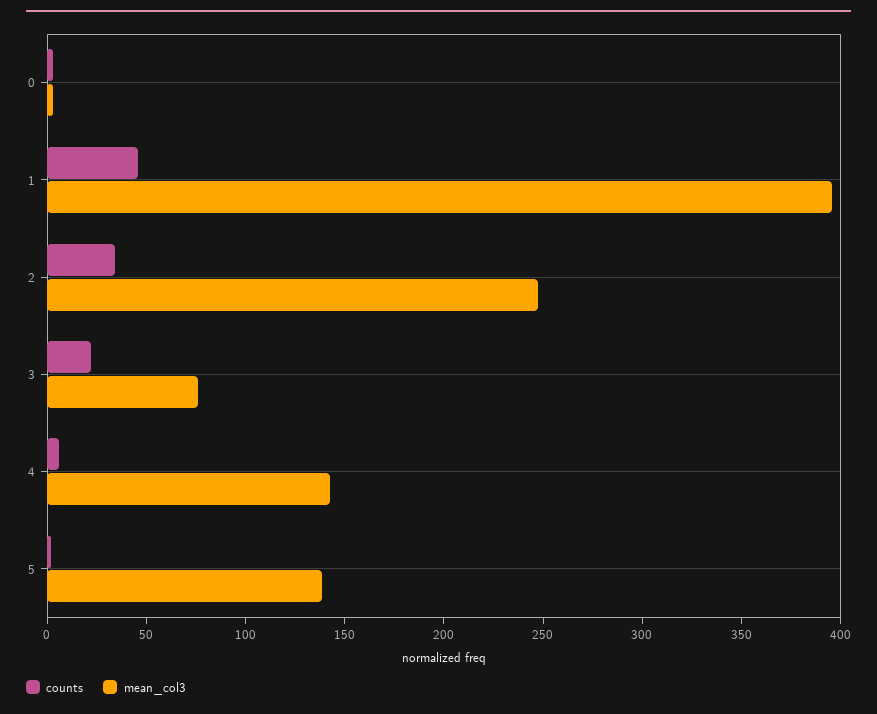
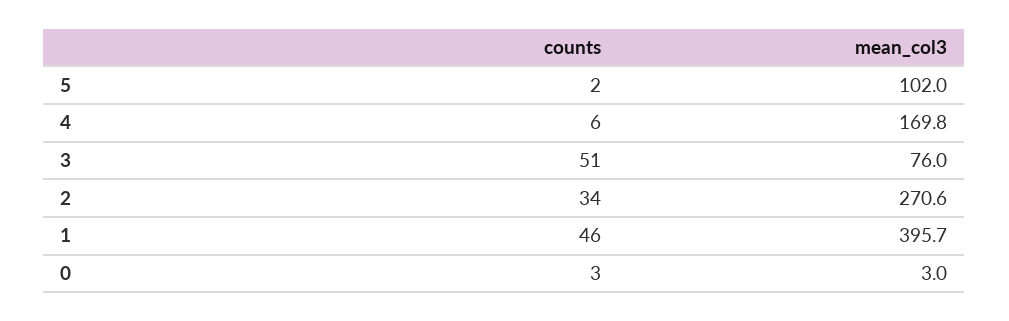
mean_col3, 2: 250 -> 270.6
counts, 3: 20 -> 51
mean_col3, 4: 140 -> 169.8
mean_col3, 5: 140 -> 102

